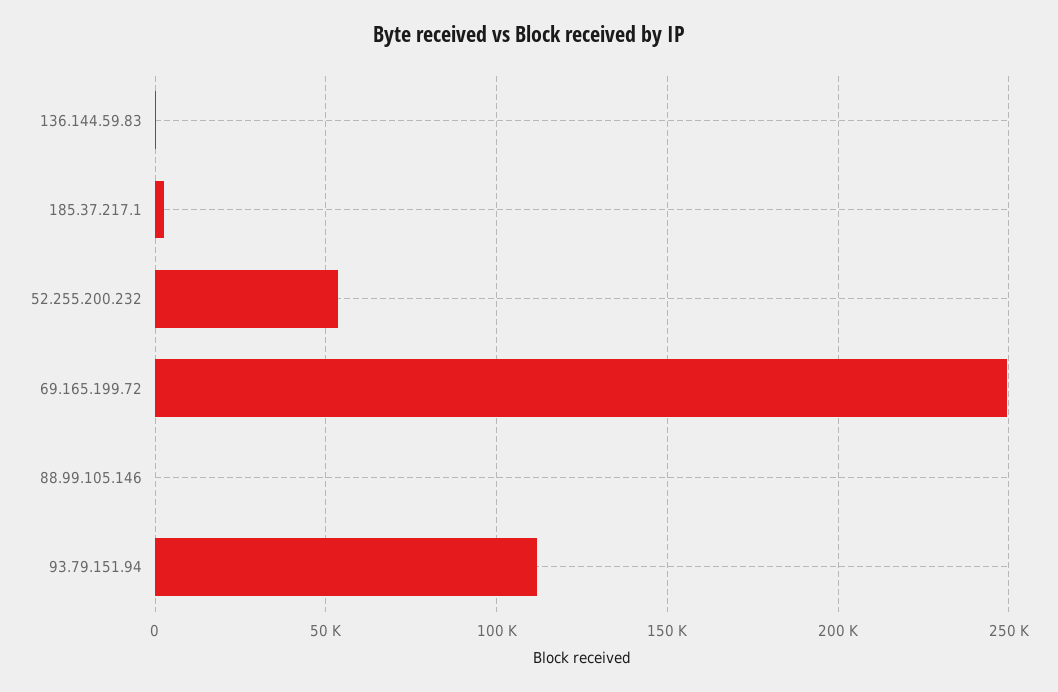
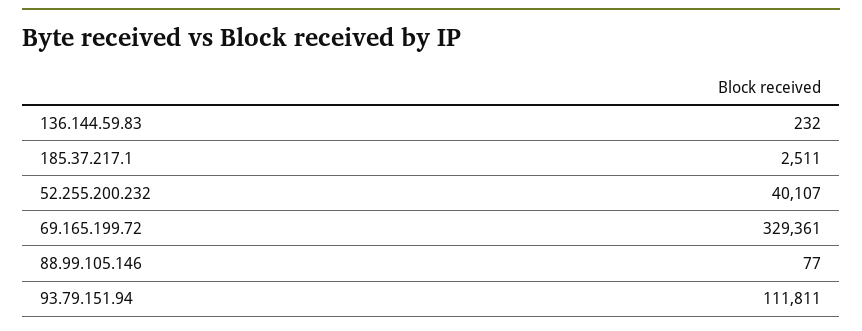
52.255.200.232: 55000 -> 40107
69.165.199.72: 250000 -> 329361

